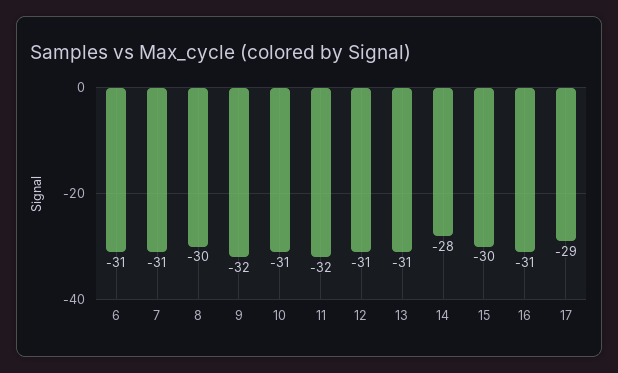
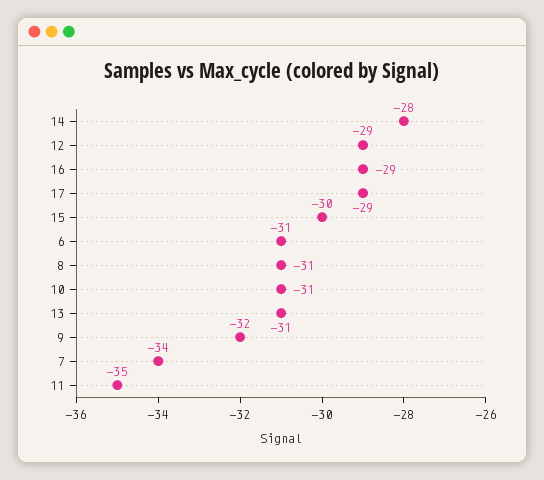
7: -31 -> -34
8: -30 -> -31
11: -32 -> -35
12: -31 -> -29
16: -31 -> -29

